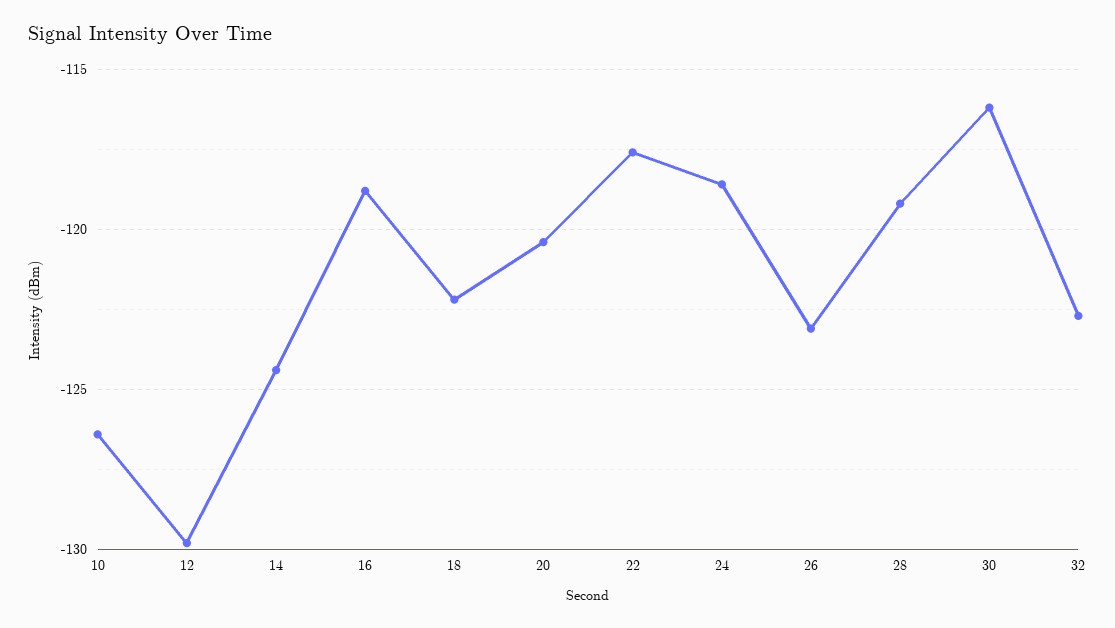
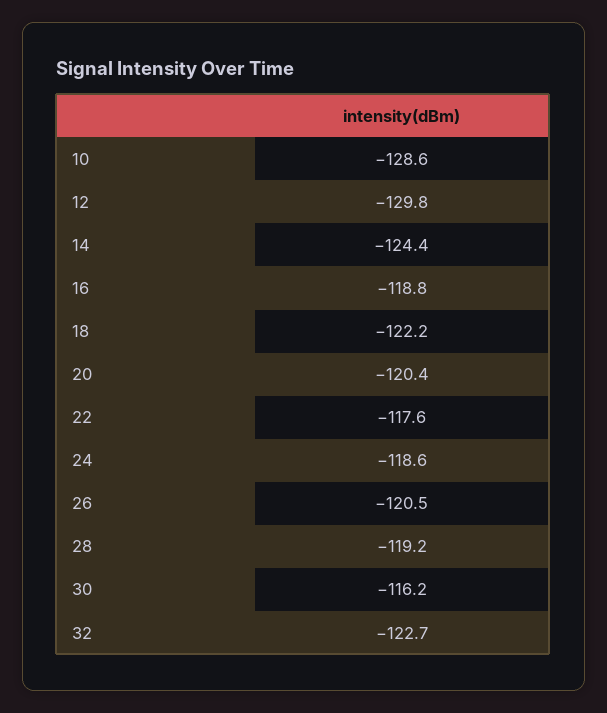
10: -126.5 -> -128.6
26: -123 -> -120.5

